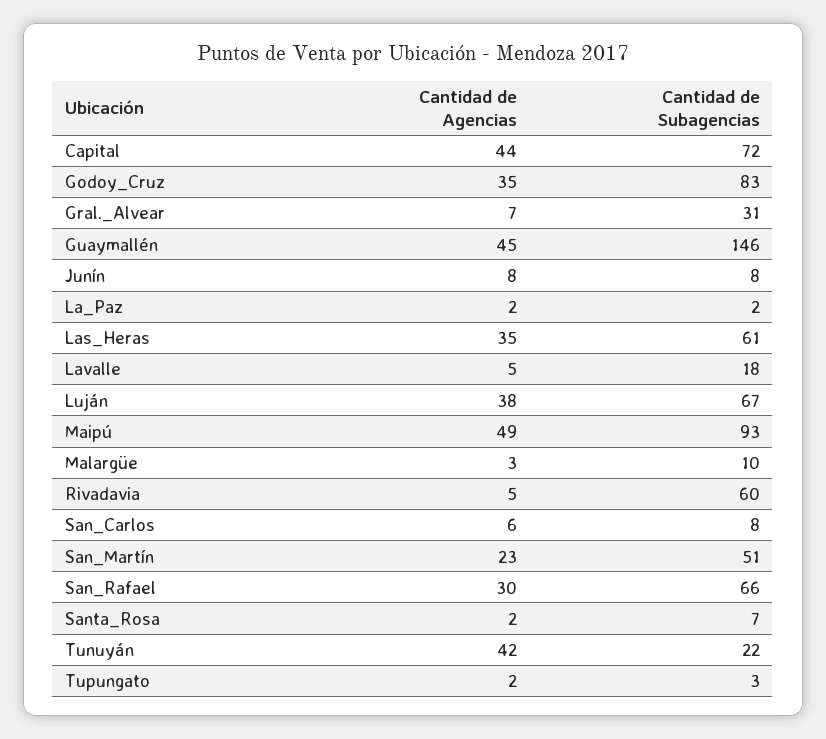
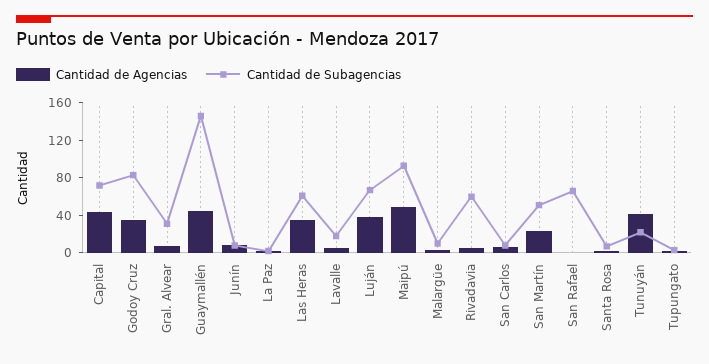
Cantidad de Agencias, San_Rafael: 30 -> 0

